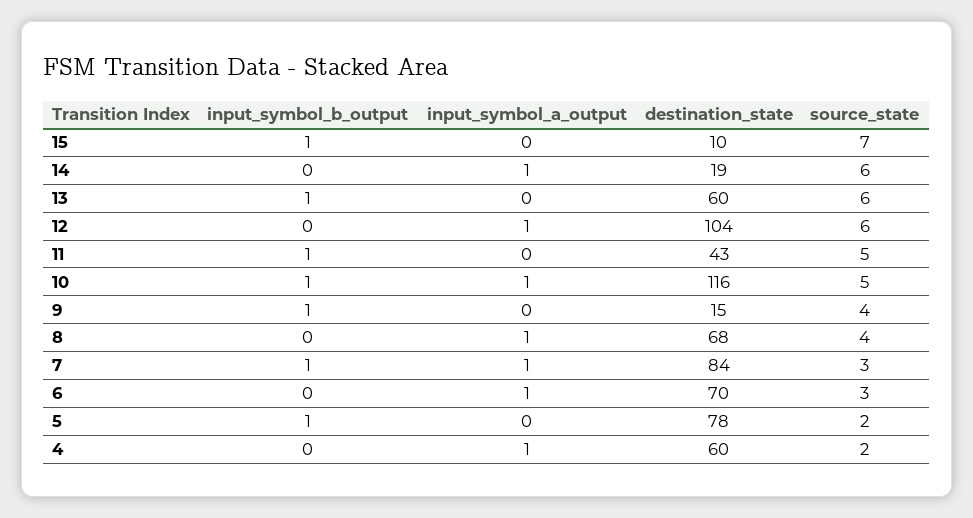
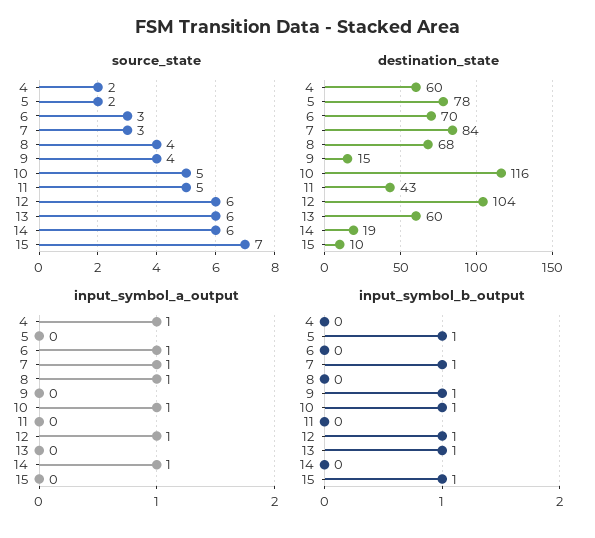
input_symbol_b_output, 12: 0 -> 1
input_symbol_b_output, 11: 1 -> 0

